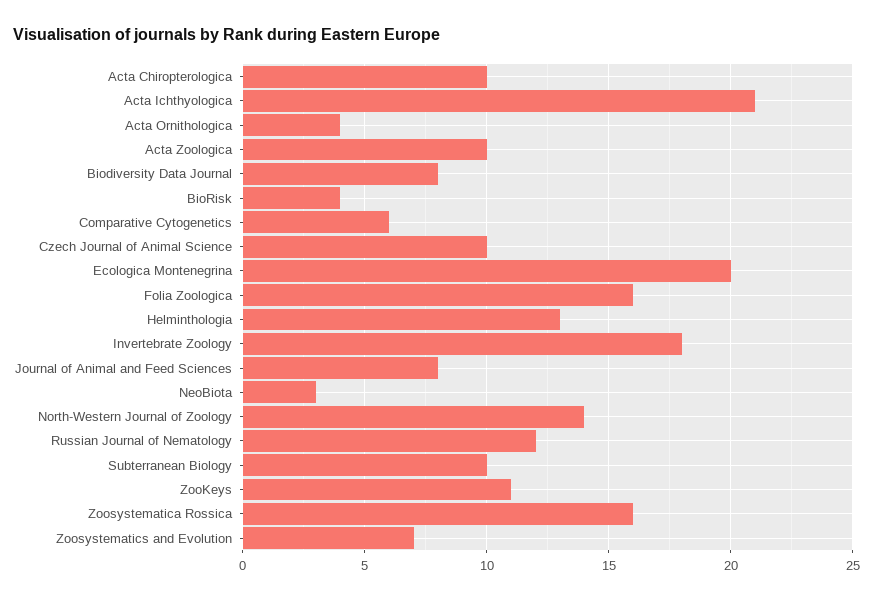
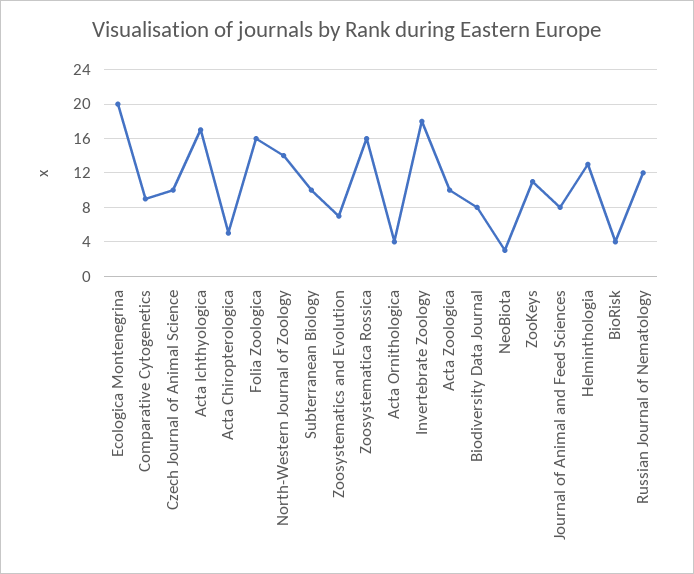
Acta Chiropterologica: 10 -> 5
Acta Ichthyologica: 21 -> 17
Comparative Cytogenetics: 6 -> 9

